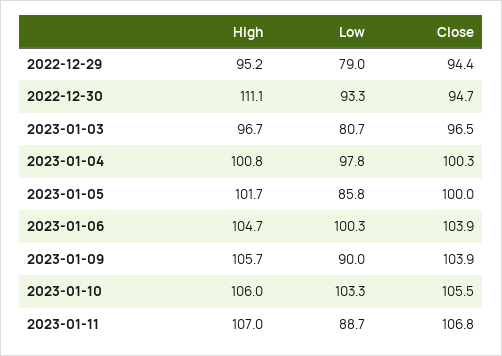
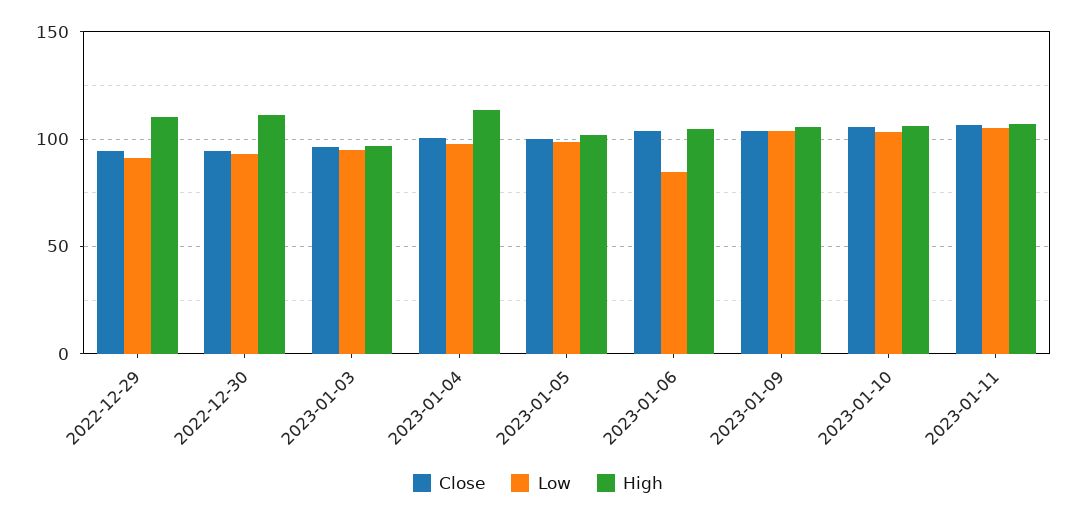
High, 2022-12-29: 95.2 -> 110
Low, 2022-12-29: 79 -> 90
Low, 2023-01-03: 80.7 -> 95
High, 2023-01-04: 100.8 -> 115
Low, 2023-01-05: 85.8 -> 100
Low, 2023-01-06: 100.3 -> 85
Low, 2023-01-09: 90 -> 105
Low, 2023-01-11: 88.7 -> 105

